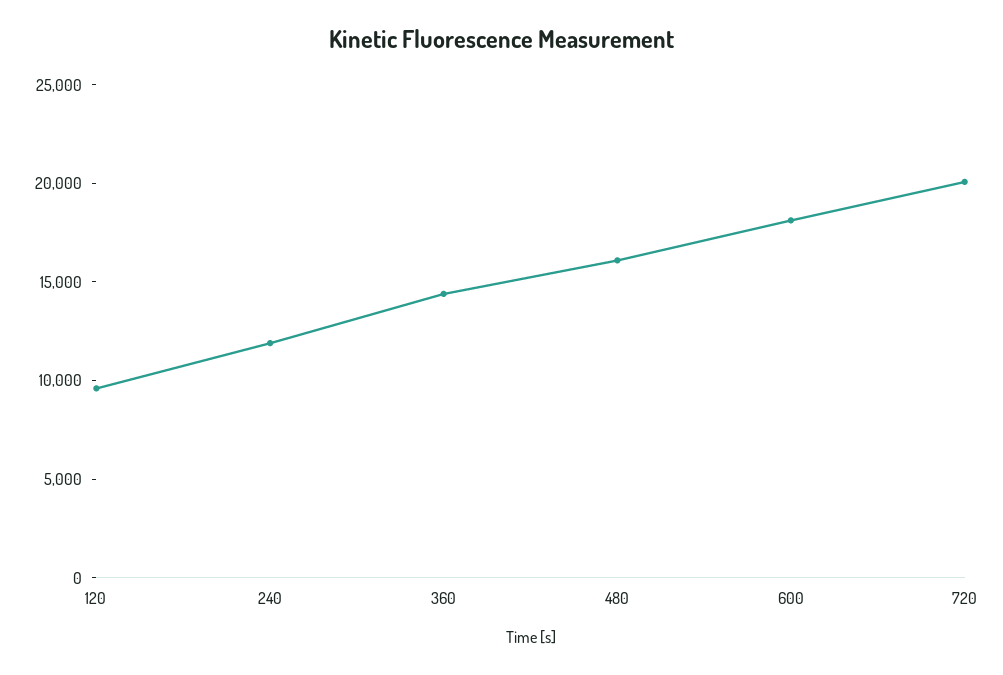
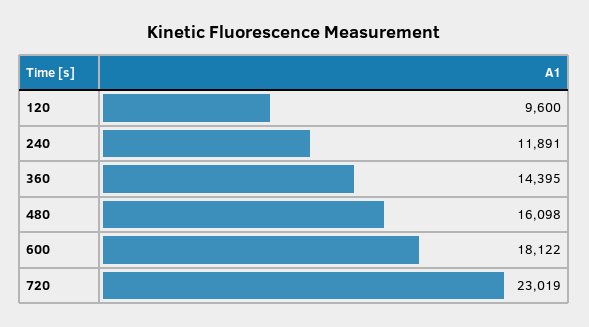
720: 20000 -> 23019

